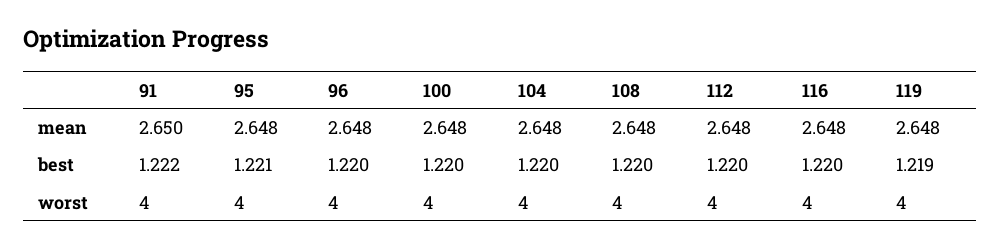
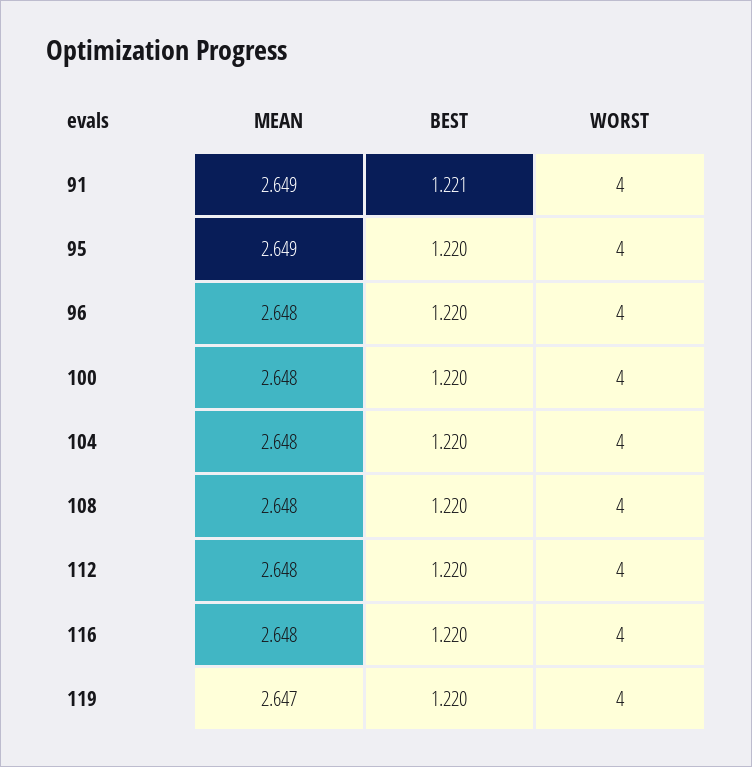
91, mean: 2.65 -> 2.649
95, mean: 2.648 -> 2.649
119, mean: 2.648 -> 2.647
91, best: 1.222 -> 1.221
95, best: 1.221 -> 1.22
119, best: 1.219 -> 1.22

